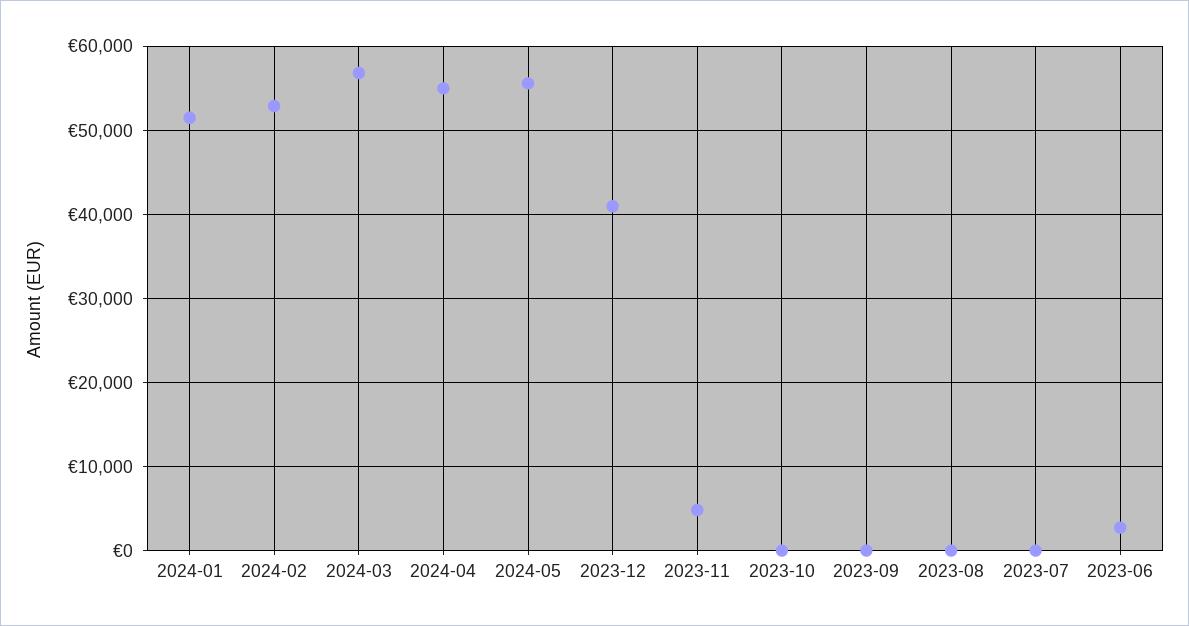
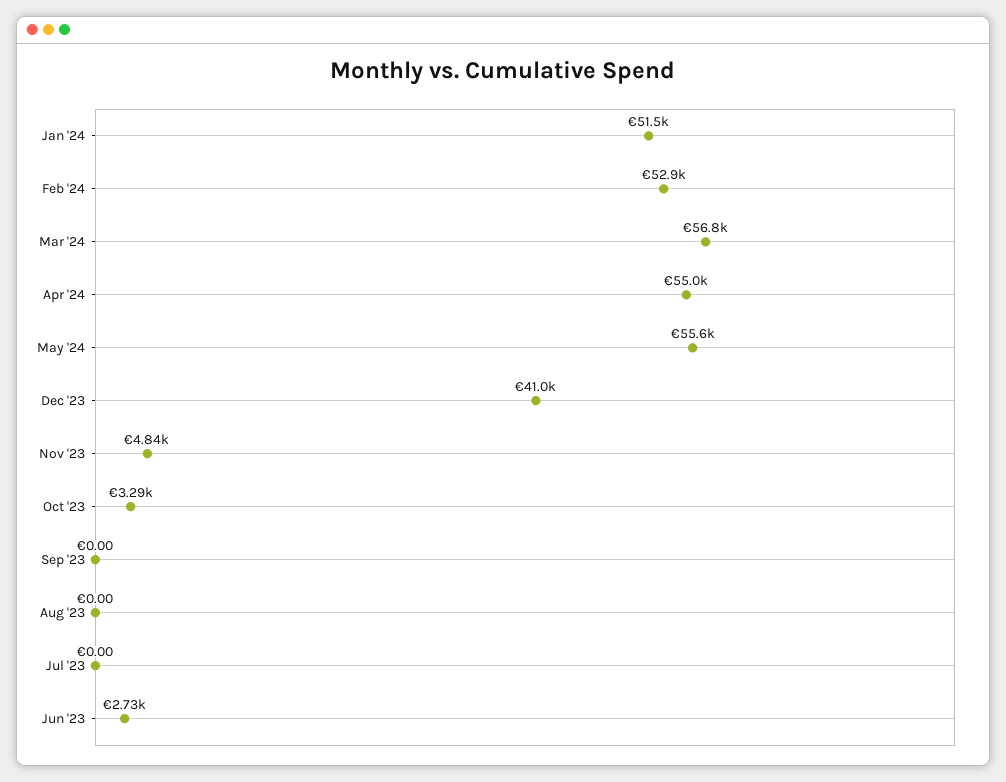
2023-10: 0 -> 3290

